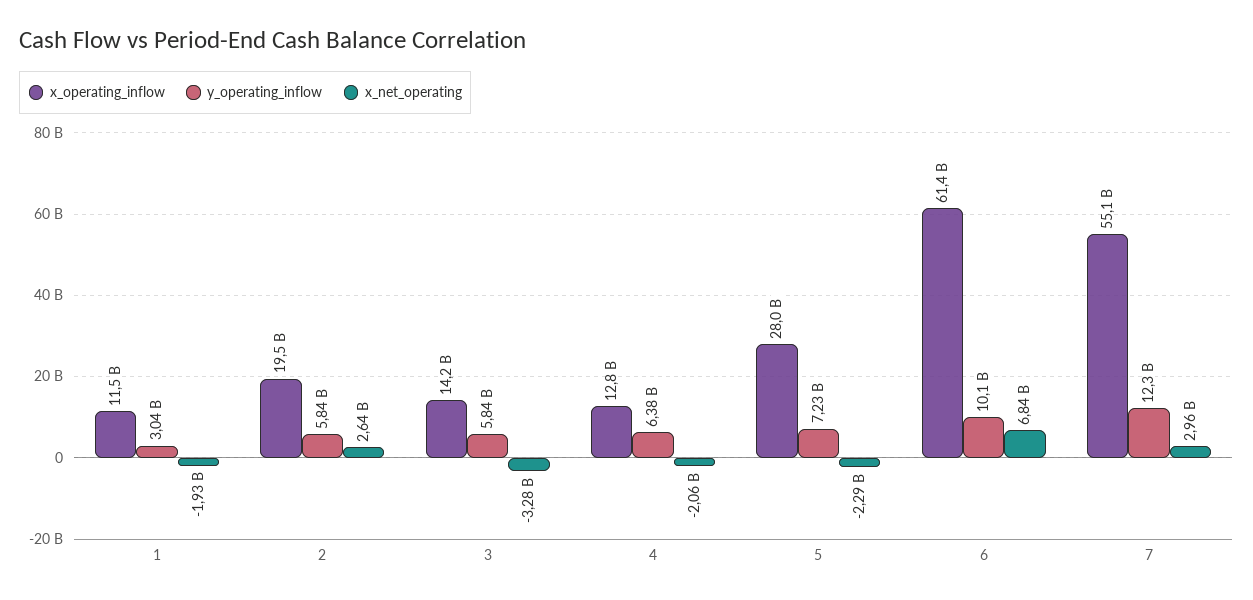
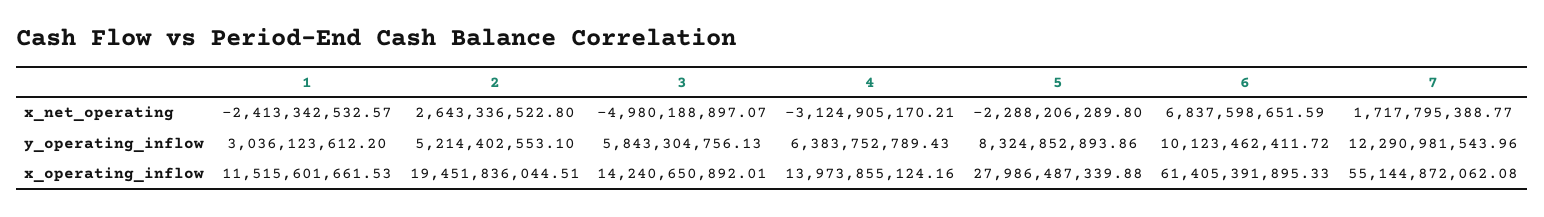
x_net_operating, 1: -1930000000 -> -2413342532.57
y_operating_inflow, 2: 5840000000 -> 5214402553.1
x_net_operating, 3: -3280000000 -> -4980188897.07
x_operating_inflow, 4: 12800000000 -> 13973855124.16
x_net_operating, 4: -2060000000 -> -3124905170.21
y_operating_inflow, 5: 7230000000 -> 8324852893.86
x_net_operating, 7: 2960000000 -> 1717795388.77

